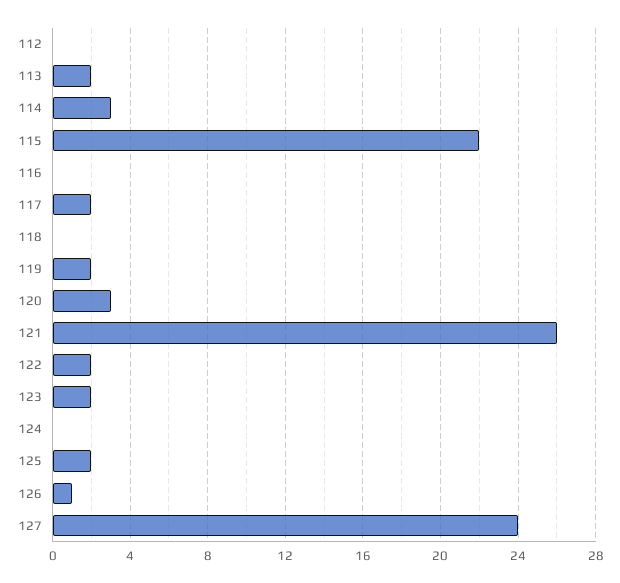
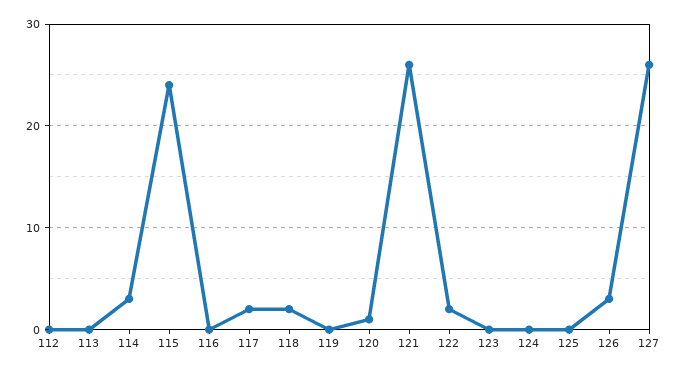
113: 2 -> 0
115: 22 -> 24
118: 0 -> 2
119: 2 -> 0
120: 3 -> 1
123: 2 -> 0
125: 2 -> 0
126: 1 -> 3
127: 24 -> 26

